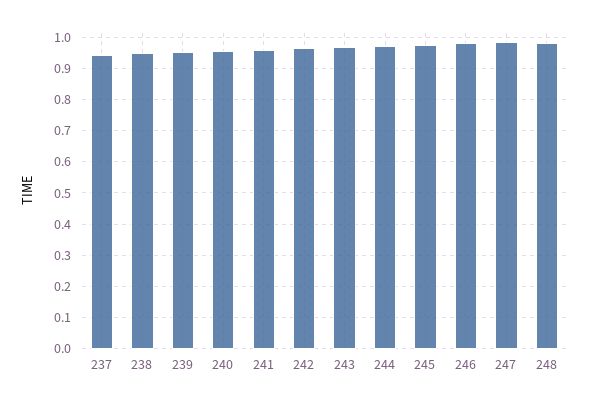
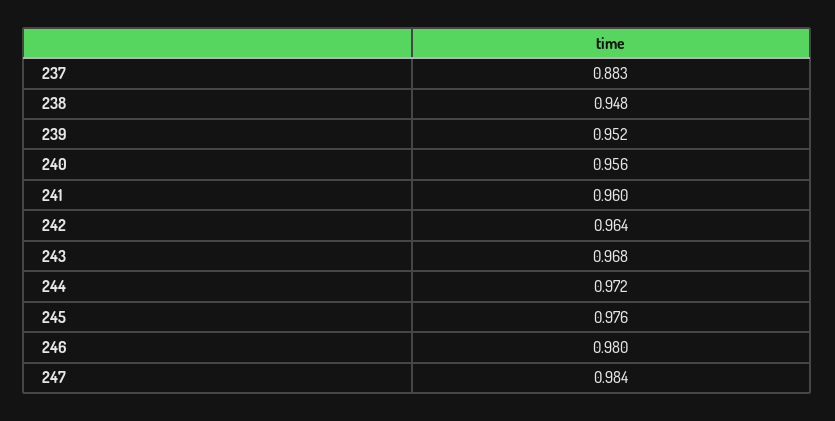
237: 0.94 -> 0.883
248: 0.98 -> none

